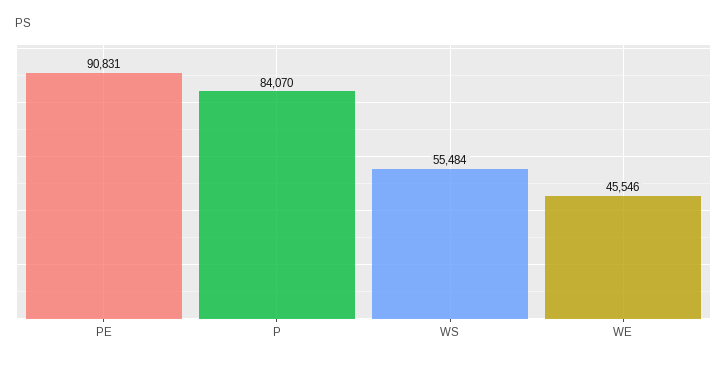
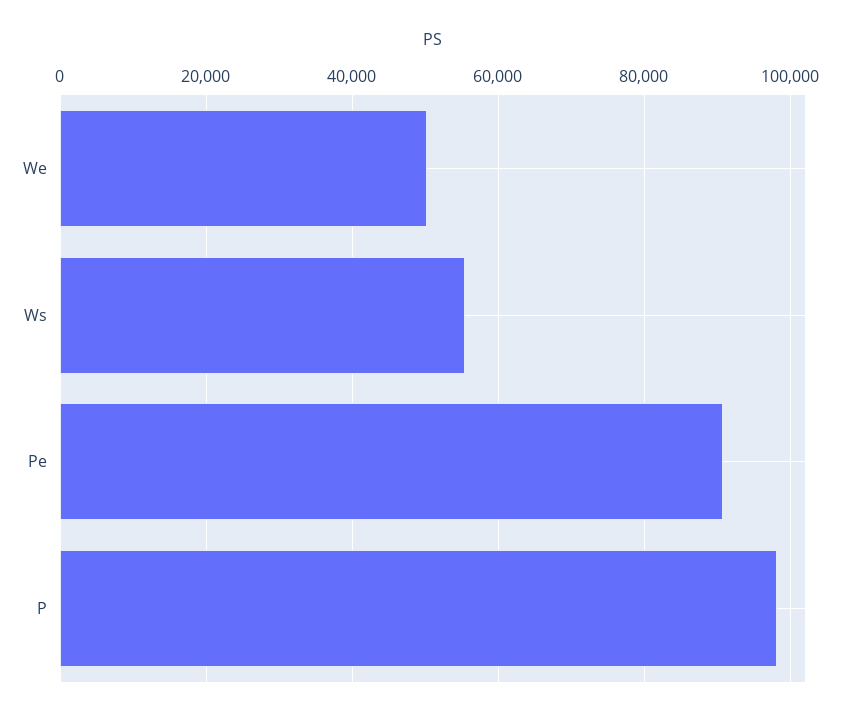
P: 84070 -> 98000
WE: 45546 -> 50000

